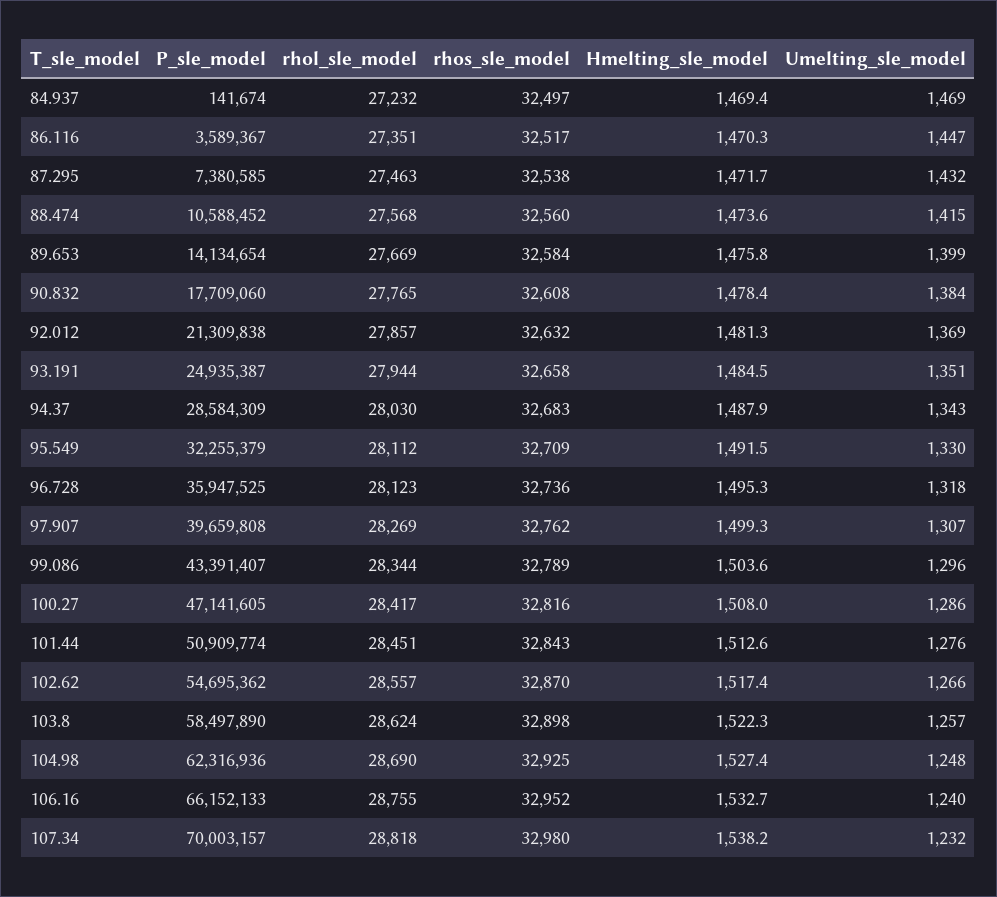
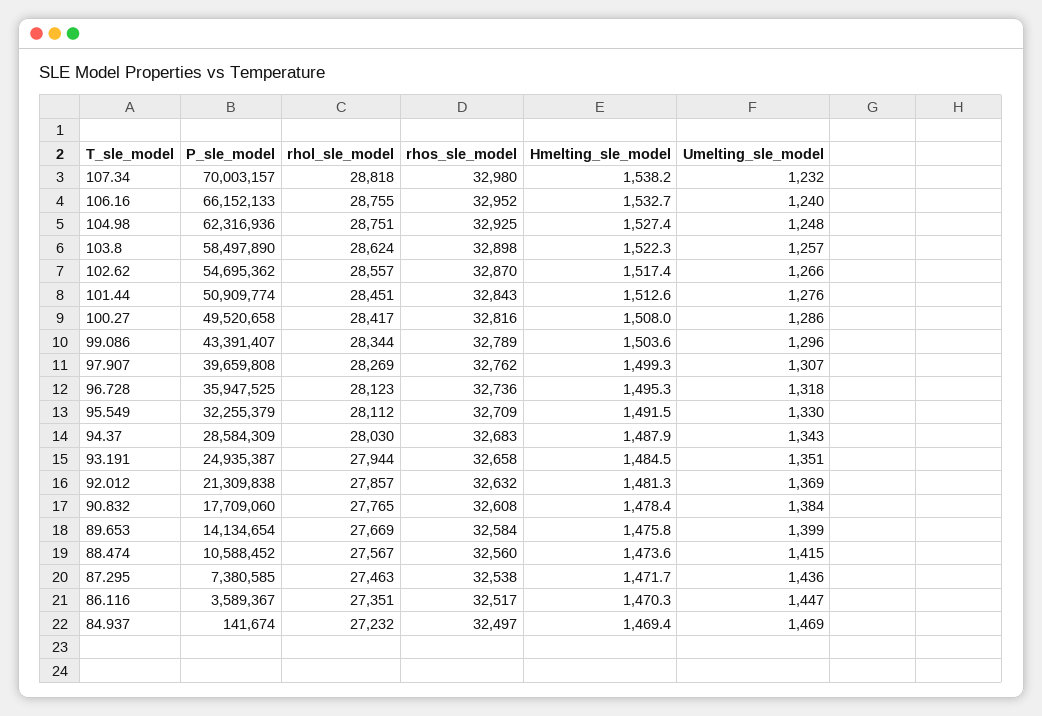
Umelting_sle_model, 87.295: 1432 -> 1436
rhol_sle_model, 88.474: 27568 -> 27567
P_sle_model, 100.27: 47141605 -> 49520658
rhol_sle_model, 104.98: 28690 -> 28751

